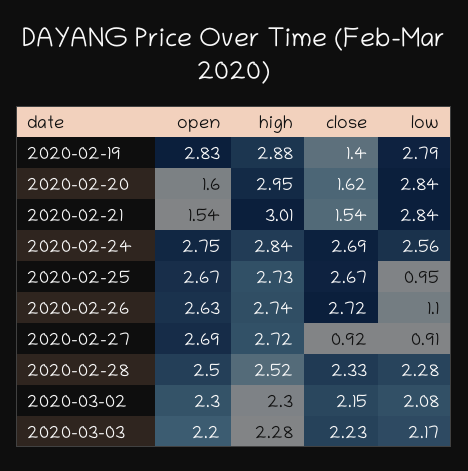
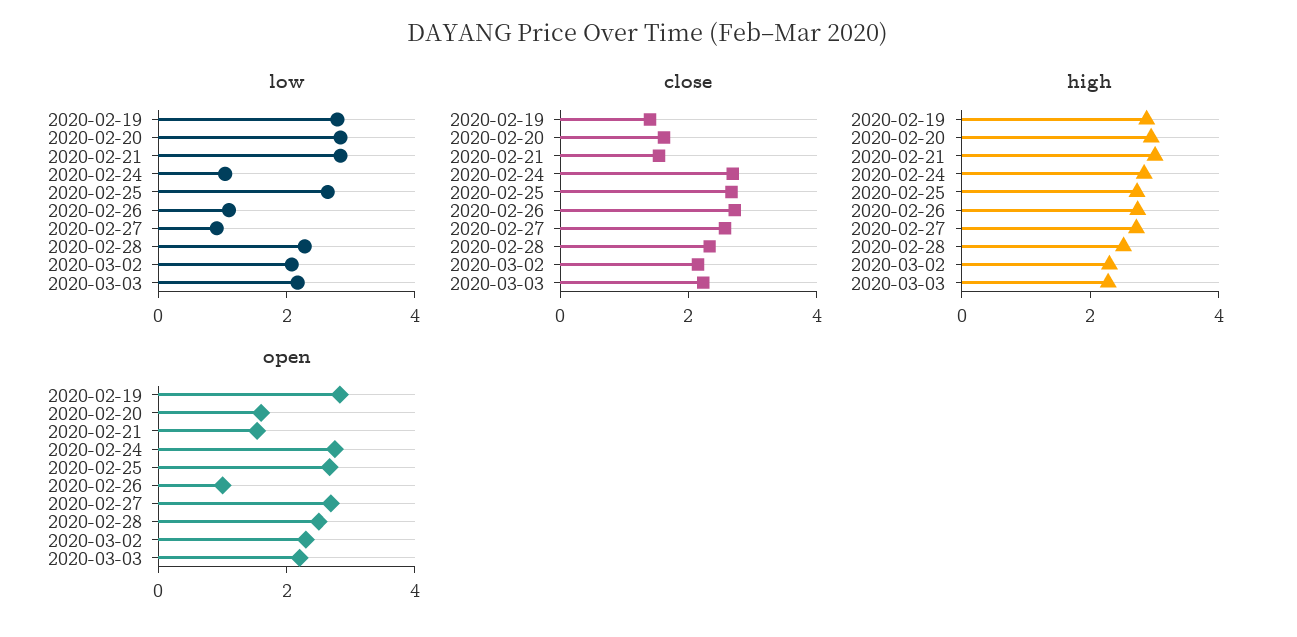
low, 2020-02-24: 2.56 -> 1
low, 2020-02-25: 0.95 -> 2.5
open, 2020-02-26: 2.63 -> 1
close, 2020-02-27: 0.92 -> 2.5

